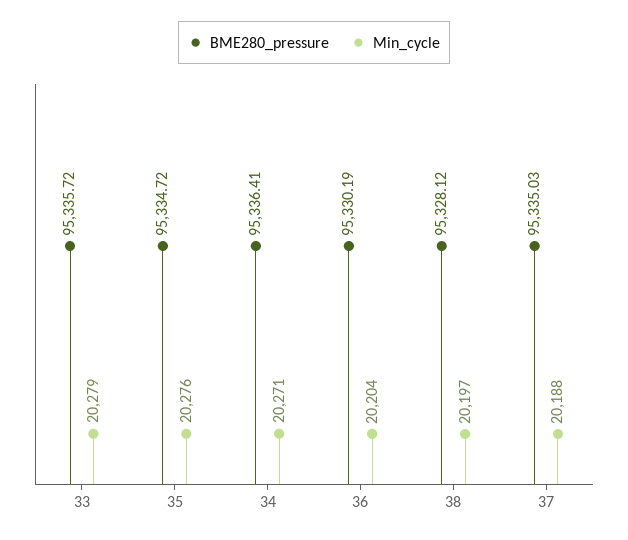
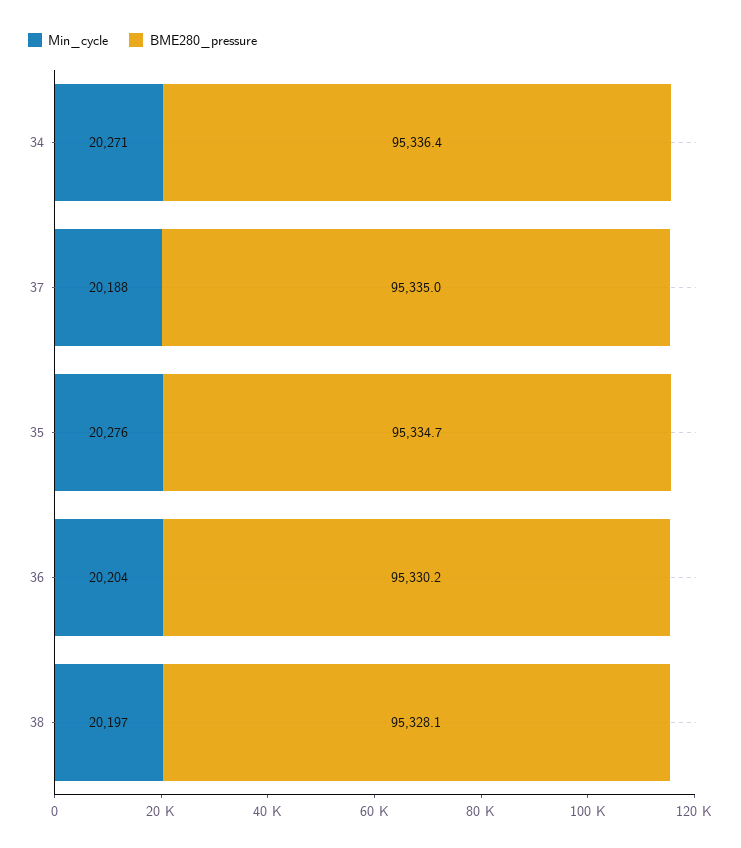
BME280_pressure, 33: 95335.72 -> none
Min_cycle, 33: 20279 -> none

